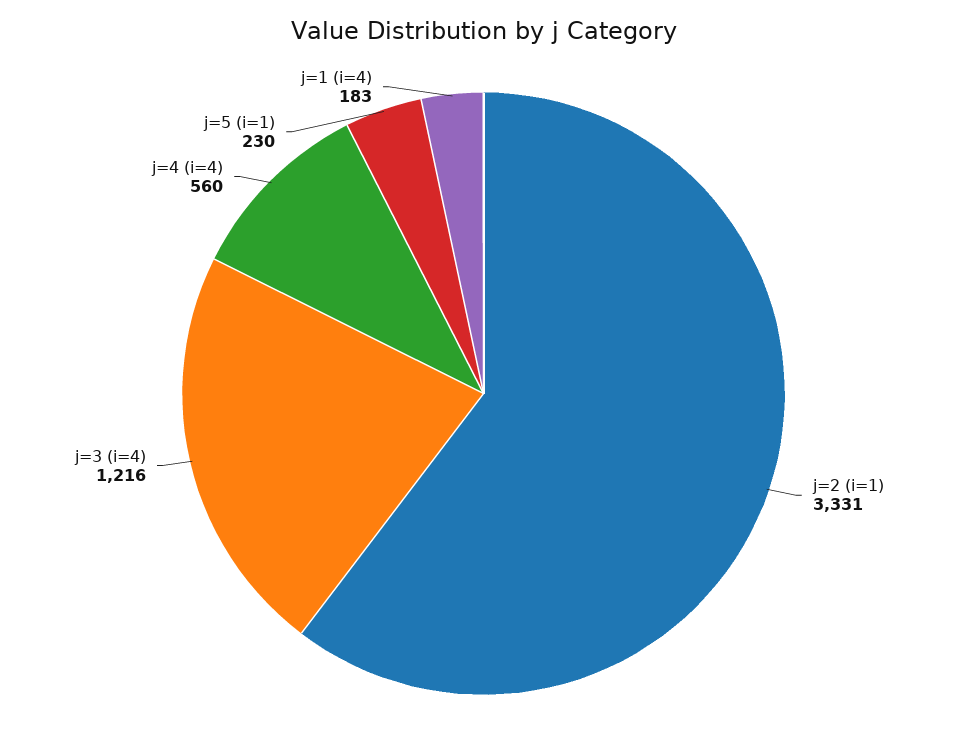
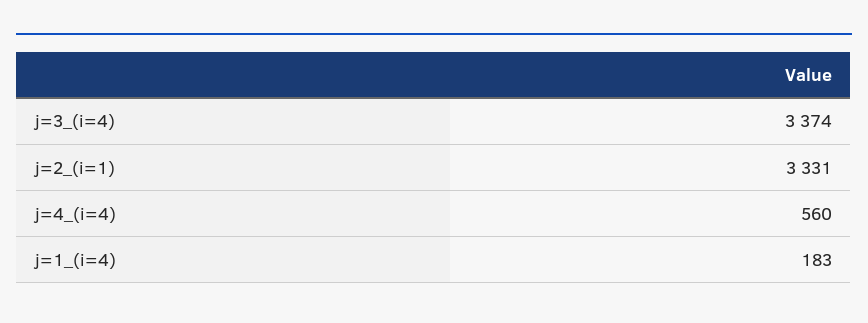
j=3 (i=4): 1216 -> 3374
j=5 (i=1): 230 -> none

